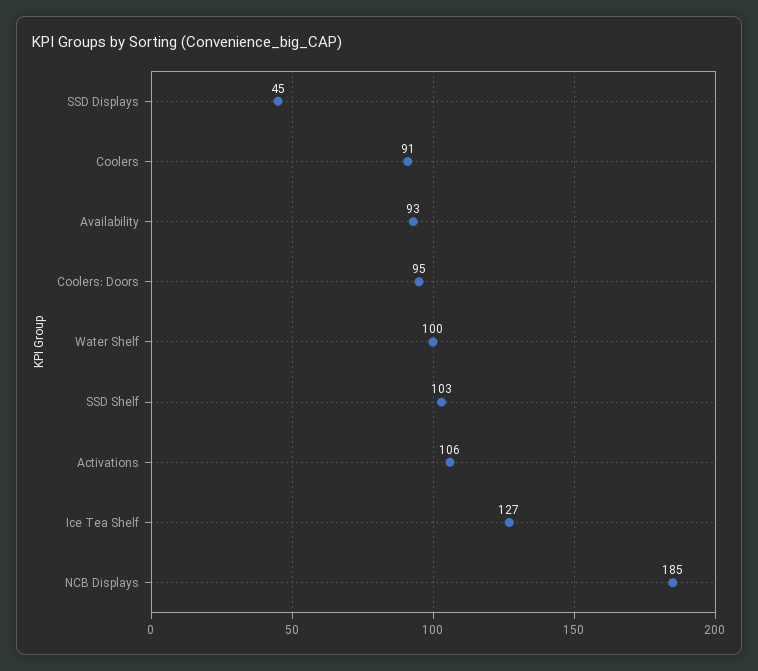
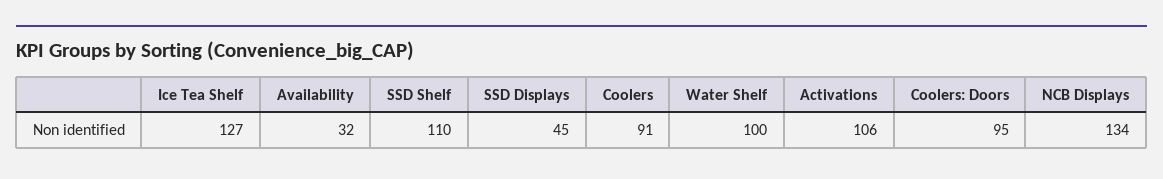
Availability: 93 -> 32
SSD Shelf: 103 -> 110
NCB Displays: 185 -> 134

